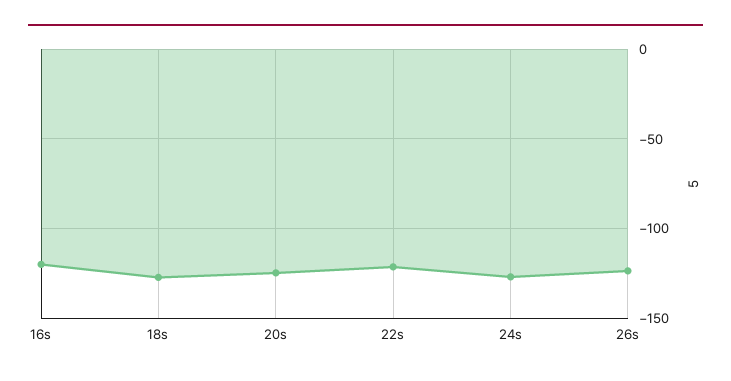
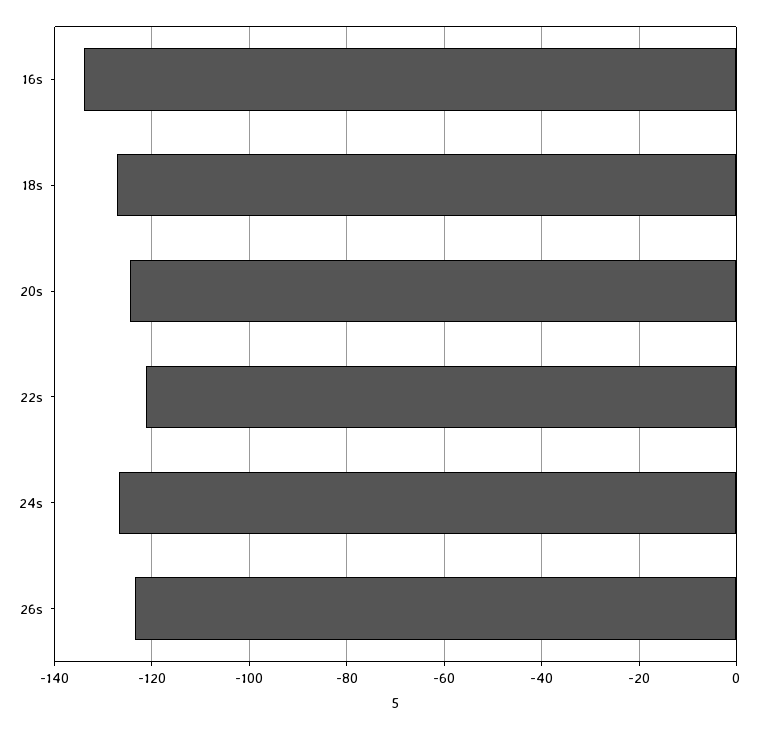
16s: -120 -> -134

